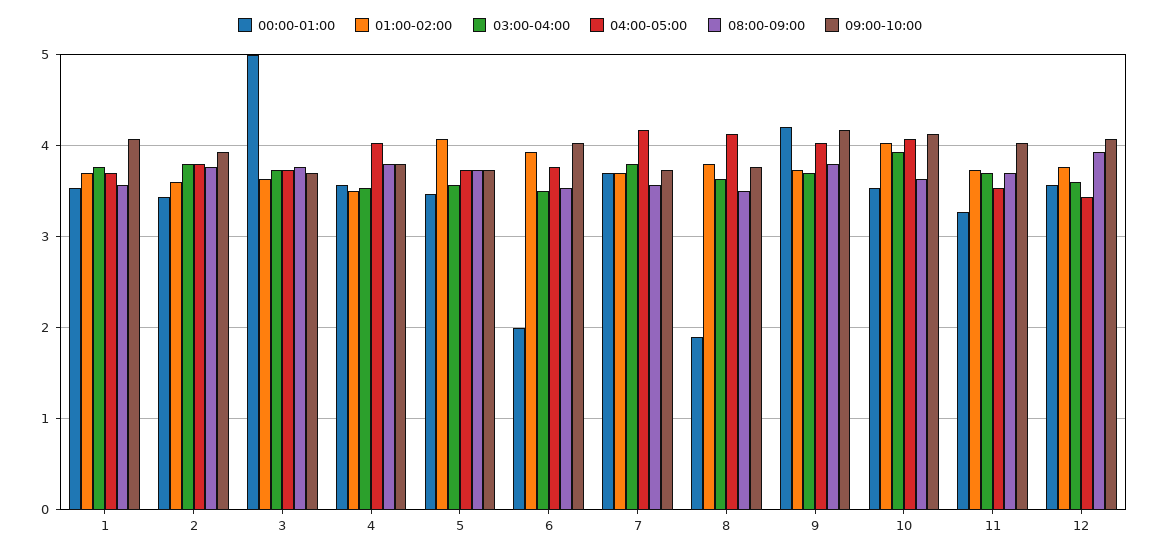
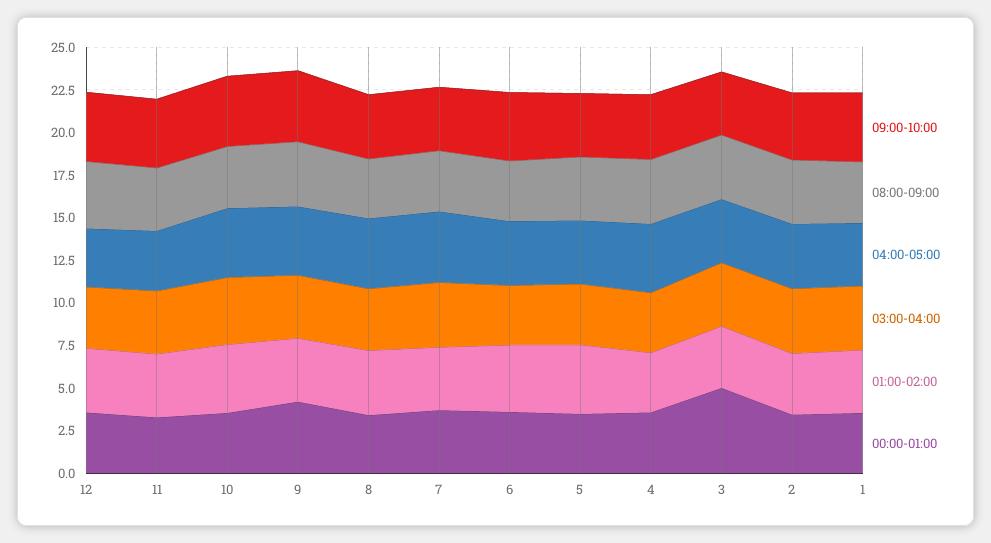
00:00-01:00, 6: 2 -> 3.5
00:00-01:00, 8: 1.9 -> 3.5

